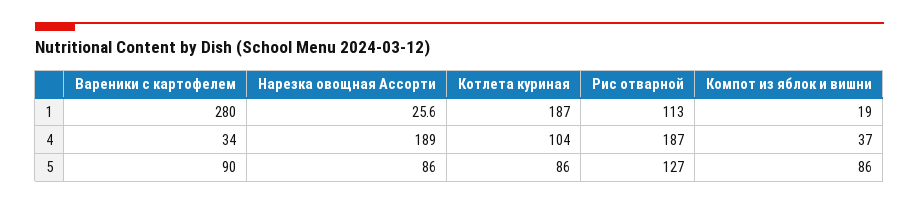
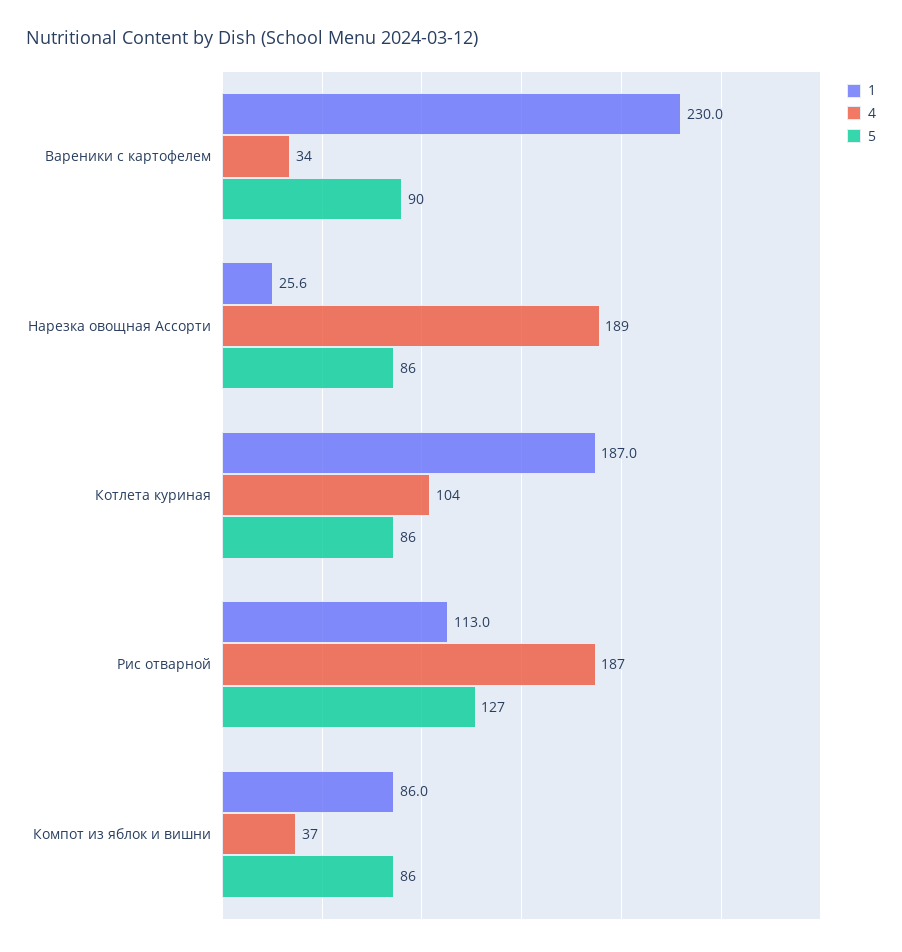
1, Вареники с картофелем: 280 -> 230
1, Компот из яблок и вишни: 19 -> 86

